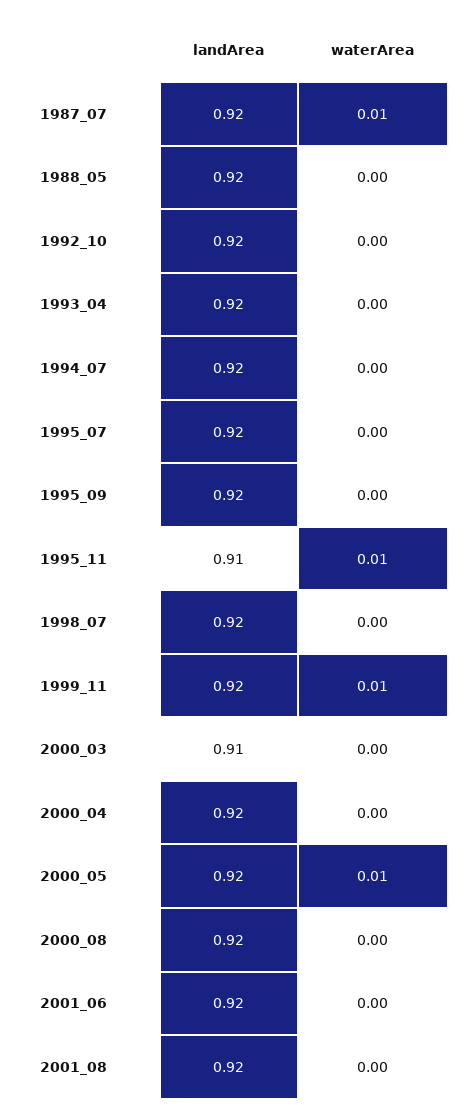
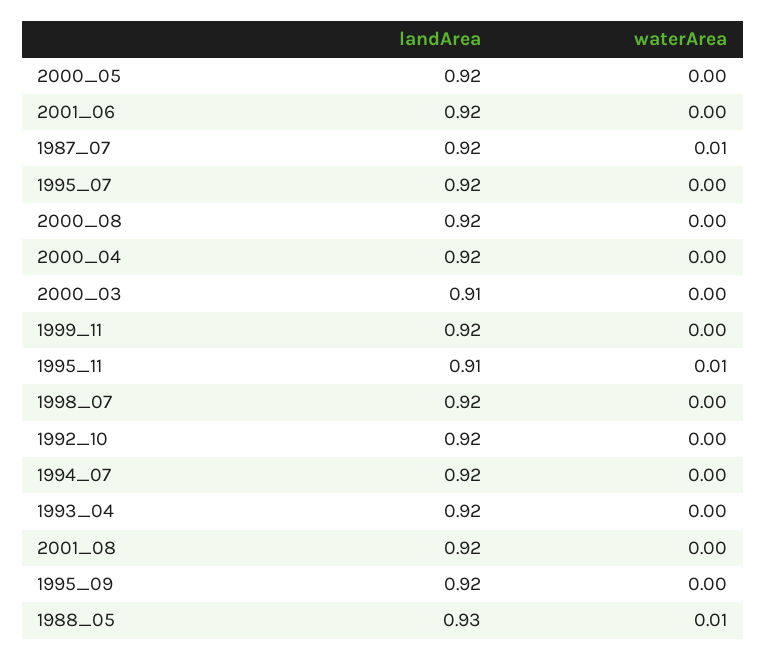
landArea, 1988_05: 0.92 -> 0.93
waterArea, 1988_05: 0 -> 0.01
waterArea, 1999_11: 0.01 -> 0
waterArea, 2000_05: 0.01 -> 0

